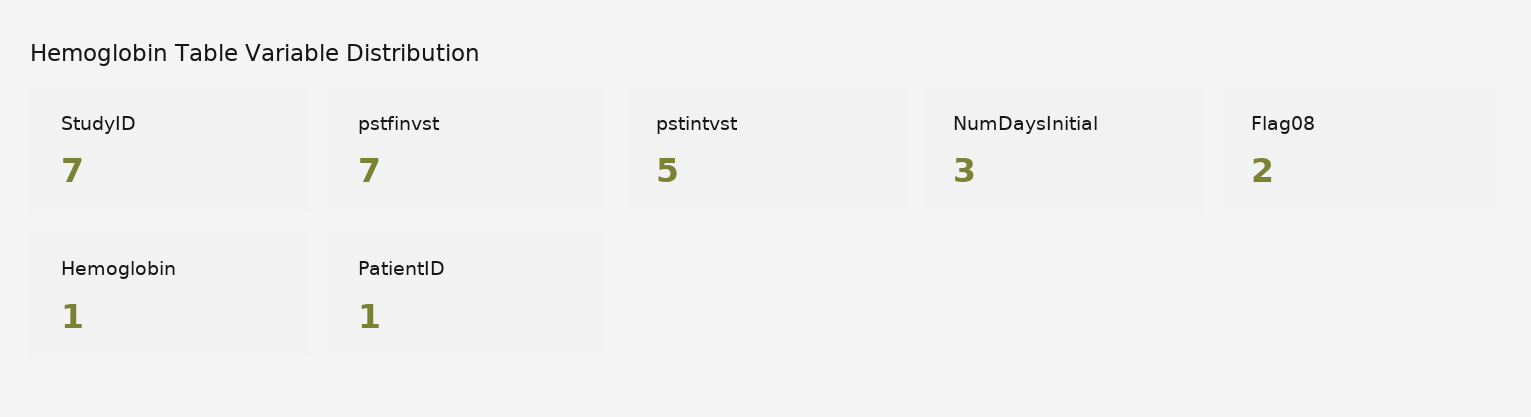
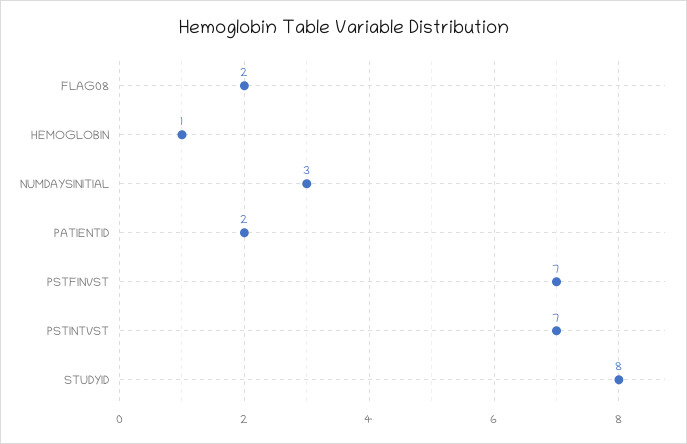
StudyID: 7 -> 8
pstintvst: 5 -> 7
PatientID: 1 -> 2

